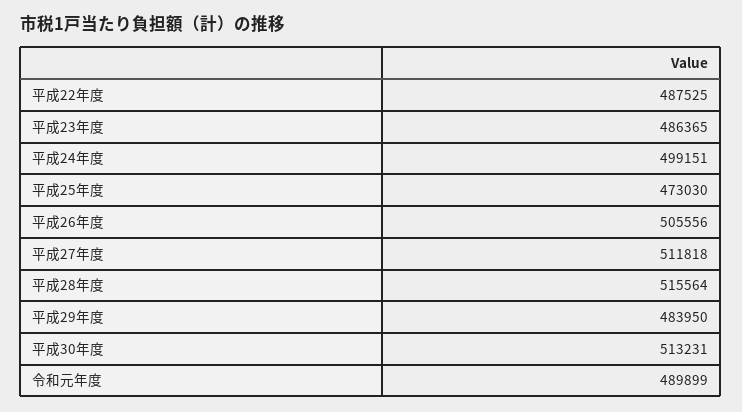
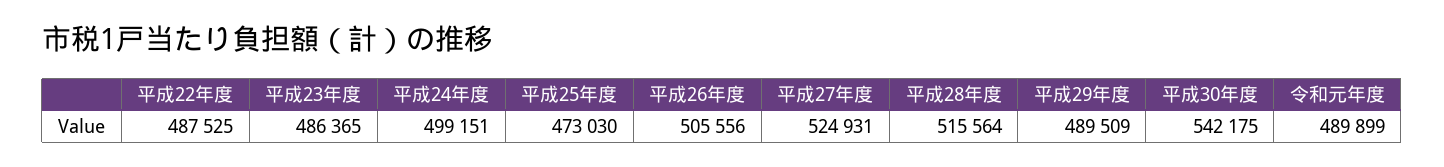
平成27年度: 511818 -> 524931
平成29年度: 483950 -> 489509
平成30年度: 513231 -> 542175

